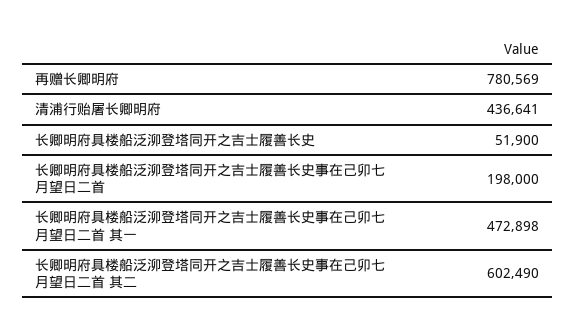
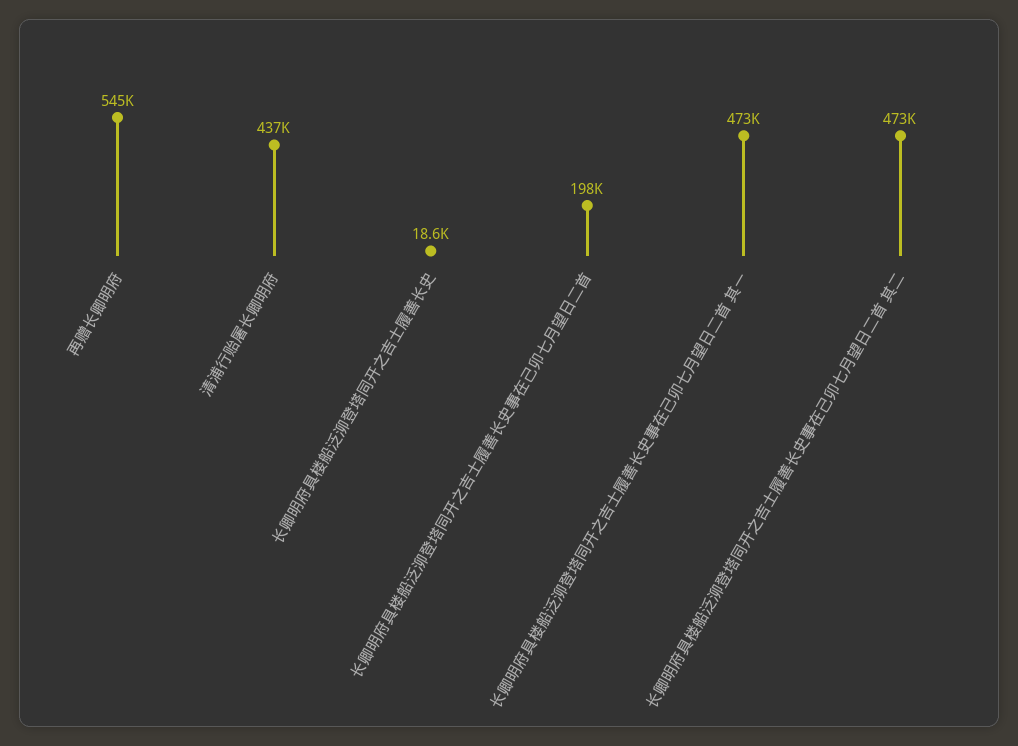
再赠长卿明府: 780569 -> 545000
长卿明府具楼船泛泖登塔同开之吉士履善长史: 51900 -> 18600
长卿明府具楼船泛泖登塔同开之吉士履善长史事在己卯七月望日二首 其二: 602490 -> 473000

